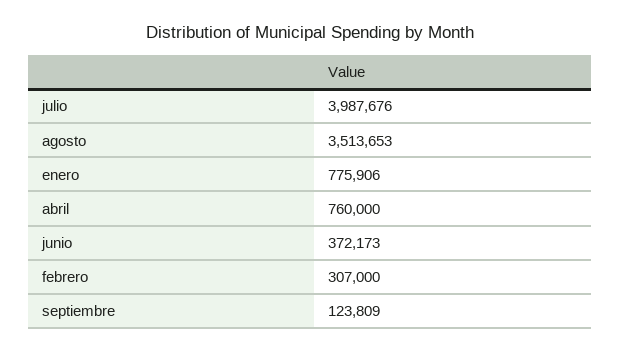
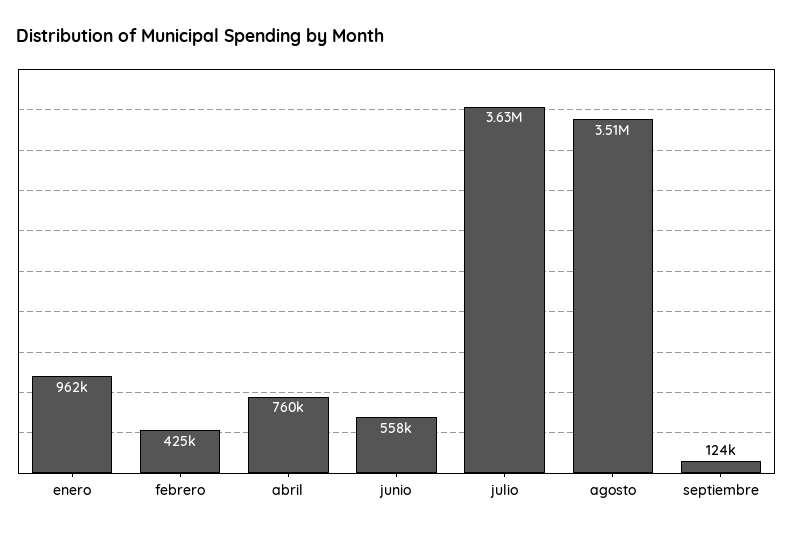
julio: 3987676 -> 3630000
enero: 775906 -> 962000
junio: 372173 -> 558000
febrero: 307000 -> 425000

